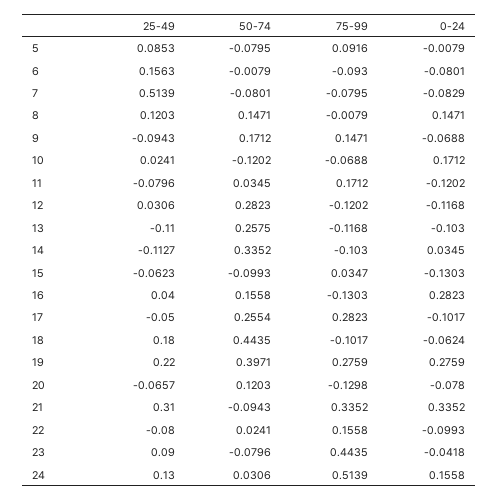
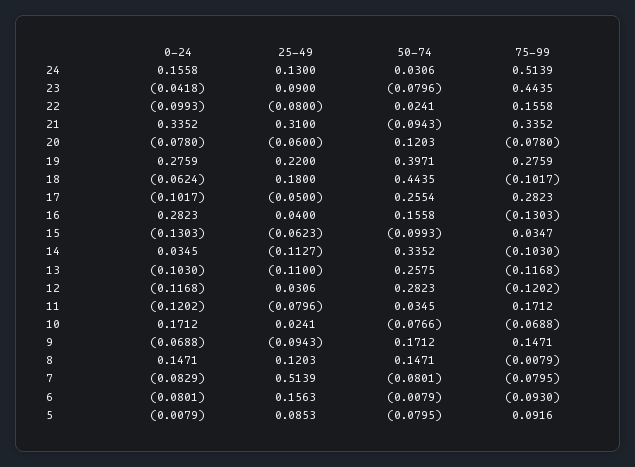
50-74, 10: -0.1202 -> -0.0766
25-49, 20: -0.0657 -> -0.06
75-99, 20: -0.1298 -> -0.078

